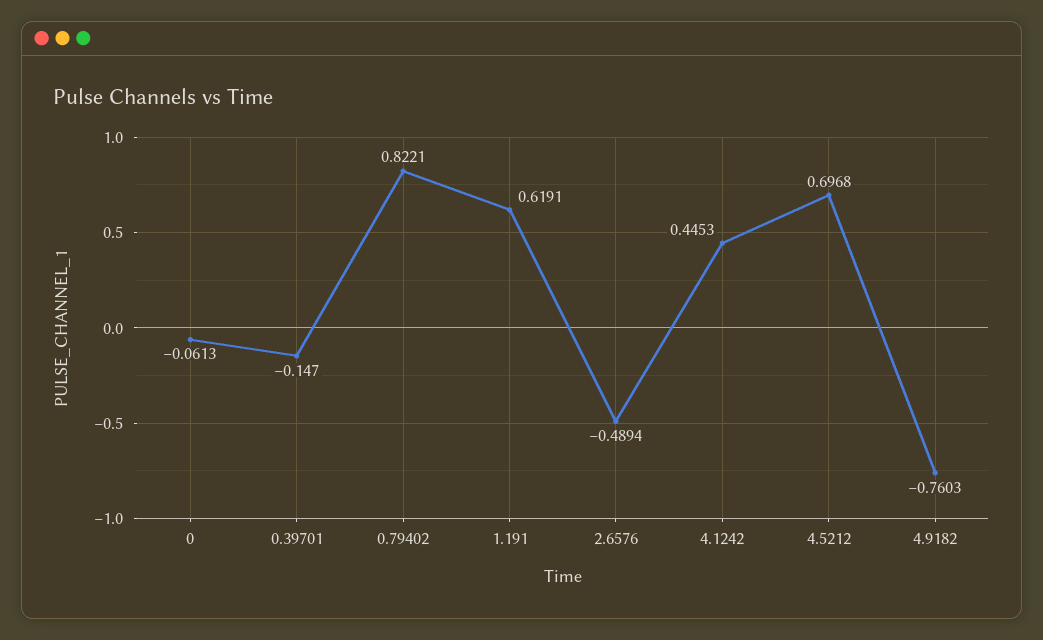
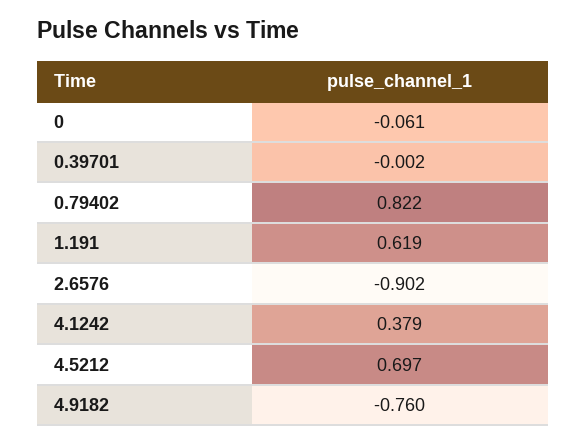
0.39701: -0.147 -> -0.002
2.6576: -0.4894 -> -0.902
4.1242: 0.4453 -> 0.379

